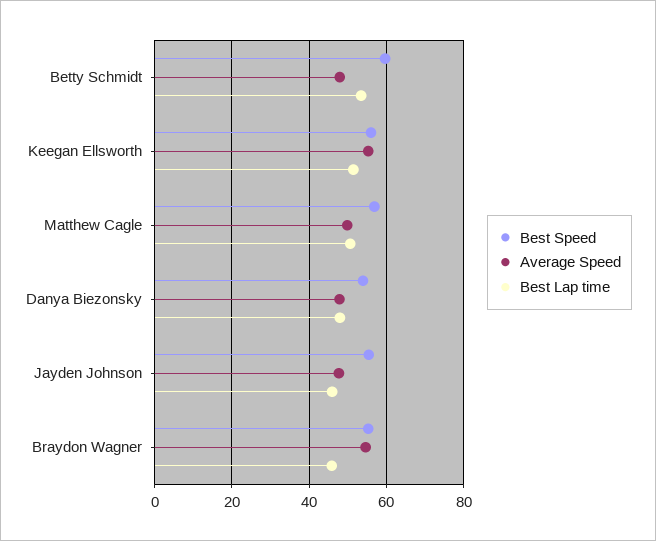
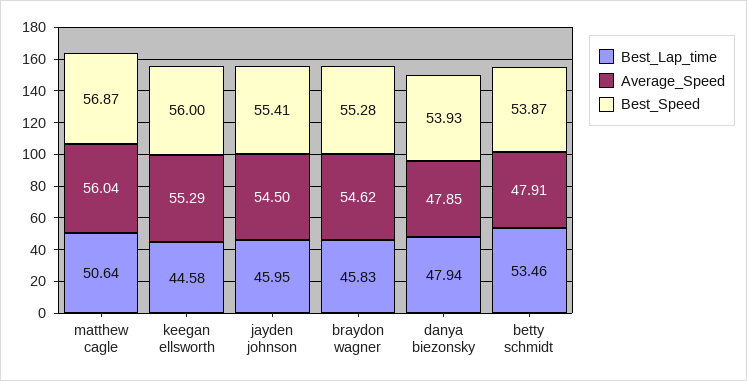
Best Speed, Betty Schmidt: 60 -> 53.87
Best Lap time, Keegan Ellsworth: 52 -> 44.58
Average Speed, Matthew Cagle: 50 -> 56.04
Average Speed, Jayden Johnson: 48 -> 54.5

